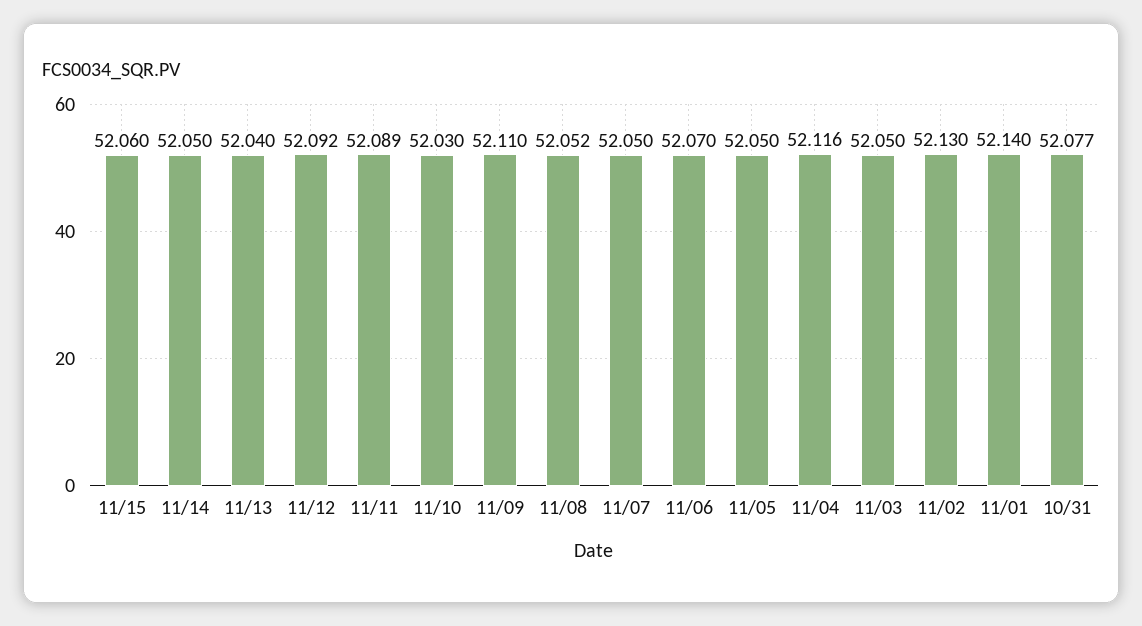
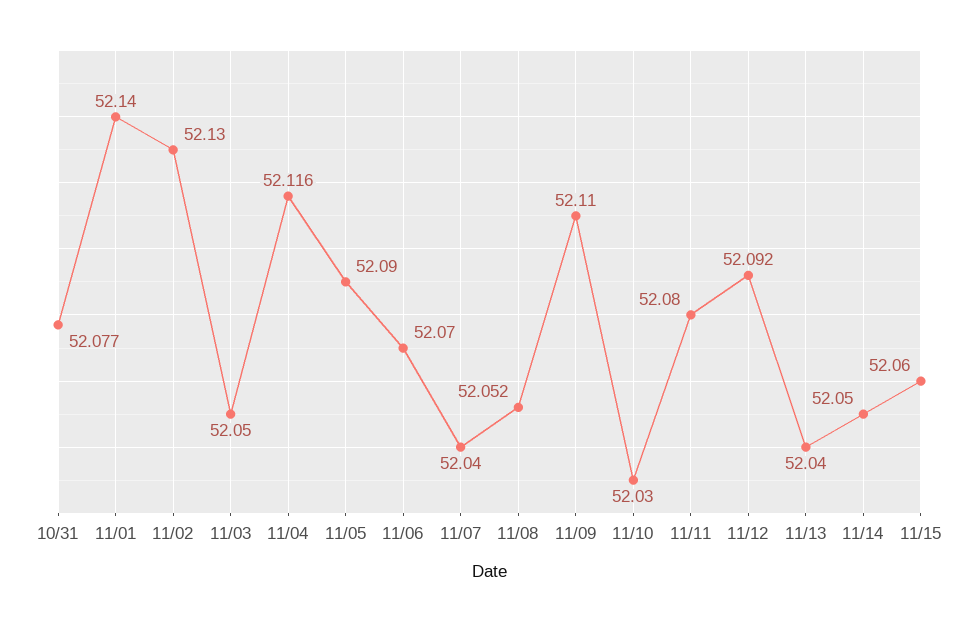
11/11: 52.089 -> 52.08
11/07: 52.05 -> 52.04
11/05: 52.05 -> 52.09

